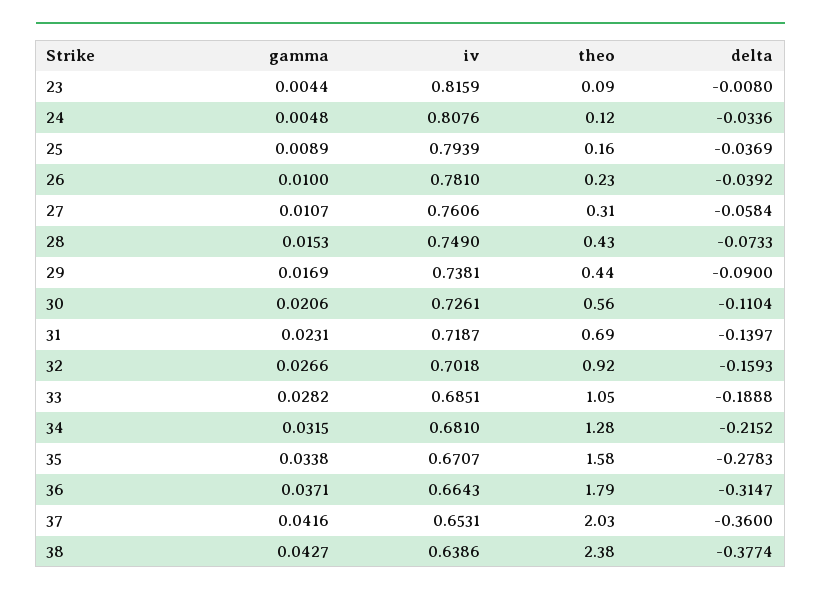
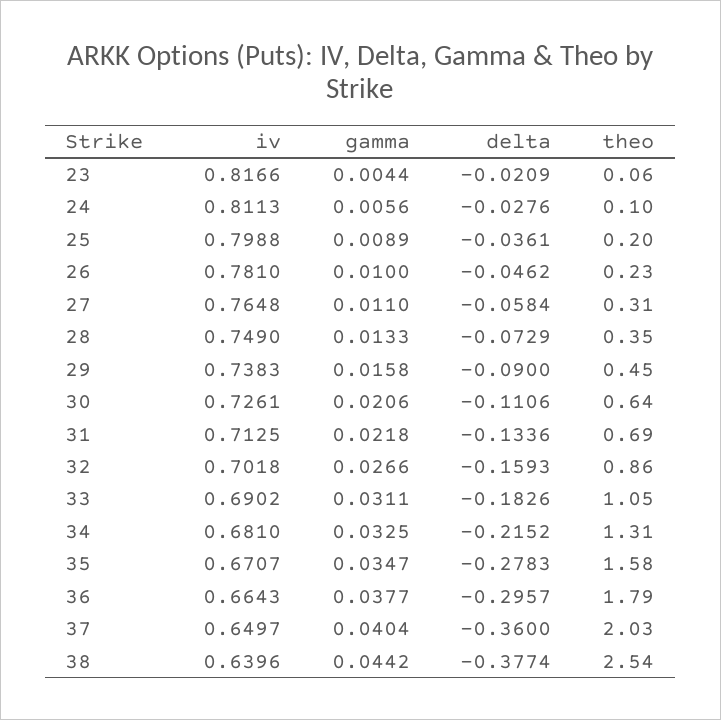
iv, 23: 0.8159 -> 0.8166
theo, 23: 0.09 -> 0.06
delta, 23: -0.008 -> -0.0209
gamma, 24: 0.0048 -> 0.0056
iv, 24: 0.8076 -> 0.8113
theo, 24: 0.12 -> 0.1
delta, 24: -0.0336 -> -0.0276
iv, 25: 0.7939 -> 0.7988
theo, 25: 0.16 -> 0.2
delta, 25: -0.0369 -> -0.0361
delta, 26: -0.0392 -> -0.0462
gamma, 27: 0.0107 -> 0.011
iv, 27: 0.7606 -> 0.7648
gamma, 28: 0.0153 -> 0.0133
theo, 28: 0.43 -> 0.35
delta, 28: -0.0733 -> -0.0729
gamma, 29: 0.0169 -> 0.0158
iv, 29: 0.7381 -> 0.7383
theo, 29: 0.44 -> 0.45
theo, 30: 0.56 -> 0.64
delta, 30: -0.1104 -> -0.1106
gamma, 31: 0.0231 -> 0.0218
iv, 31: 0.7187 -> 0.7125
delta, 31: -0.1397 -> -0.1336
theo, 32: 0.92 -> 0.86
gamma, 33: 0.0282 -> 0.0311
iv, 33: 0.6851 -> 0.6902
delta, 33: -0.1888 -> -0.1826
gamma, 34: 0.0315 -> 0.0325
theo, 34: 1.28 -> 1.31
gamma, 35: 0.0338 -> 0.0347
gamma, 36: 0.0371 -> 0.0377
delta, 36: -0.3147 -> -0.2957
gamma, 37: 0.0416 -> 0.0404
iv, 37: 0.6531 -> 0.6497
gamma, 38: 0.0427 -> 0.0442
iv, 38: 0.6386 -> 0.6396
theo, 38: 2.38 -> 2.54

